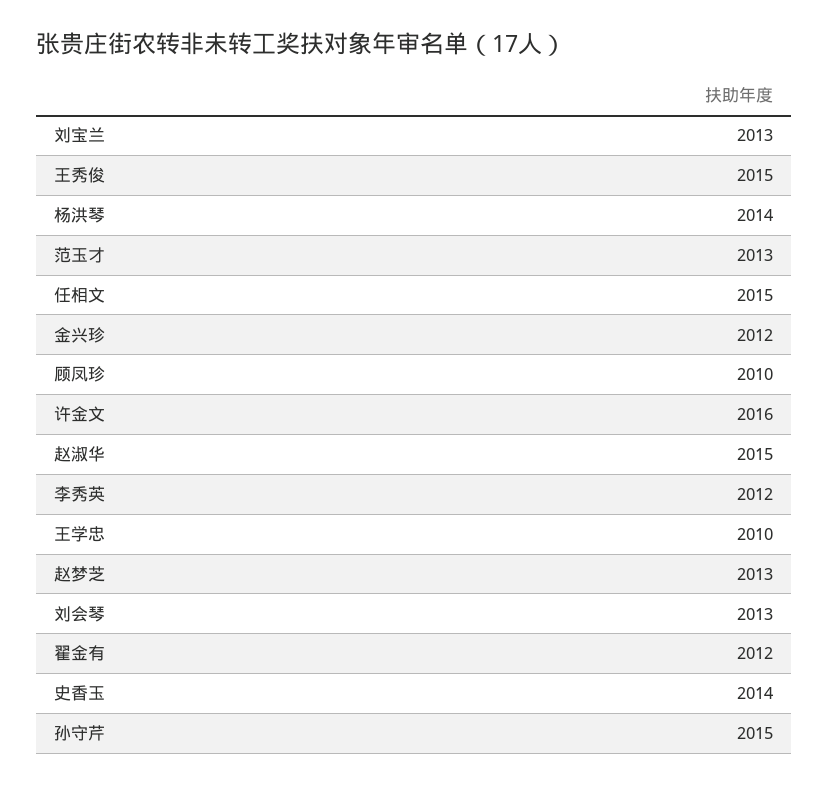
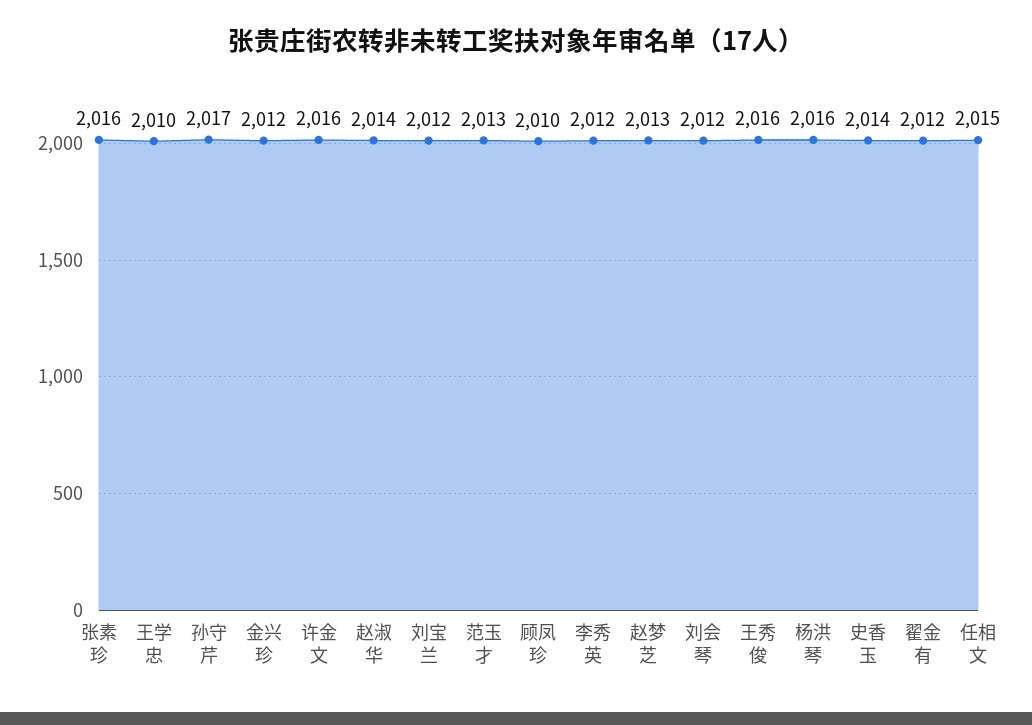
刘宝兰: 2013 -> 2012
王秀俊: 2015 -> 2016
杨洪琴: 2014 -> 2016
赵淑华: 2015 -> 2014
刘会琴: 2013 -> 2012
孙守芹: 2015 -> 2017
张素珍: none -> 2016

